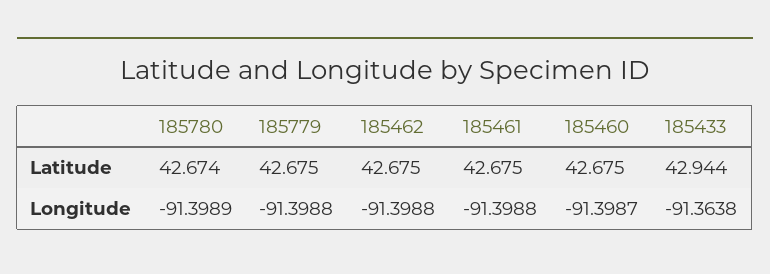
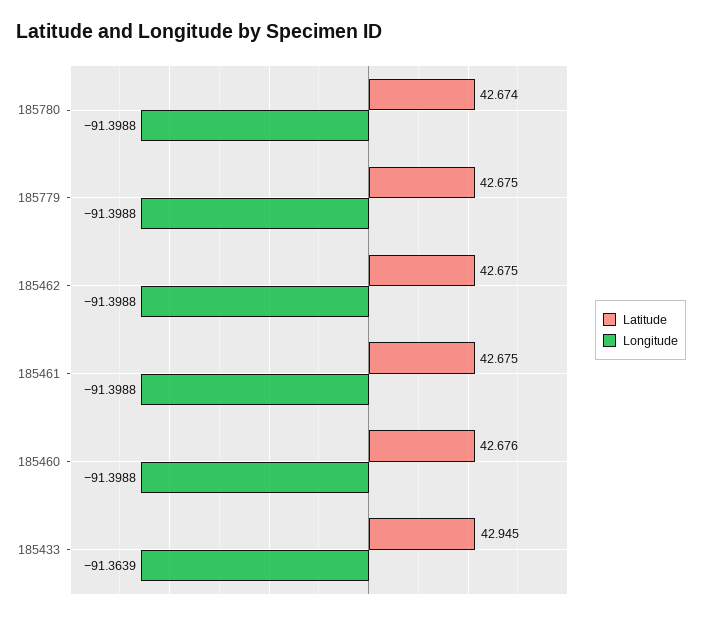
Latitude, 185460: 42.675 -> 42.676
Latitude, 185433: 42.944 -> 42.945
Longitude, 185780: -91.3989 -> -91.3988
Longitude, 185460: -91.3987 -> -91.3988
Longitude, 185433: -91.3638 -> -91.3639

